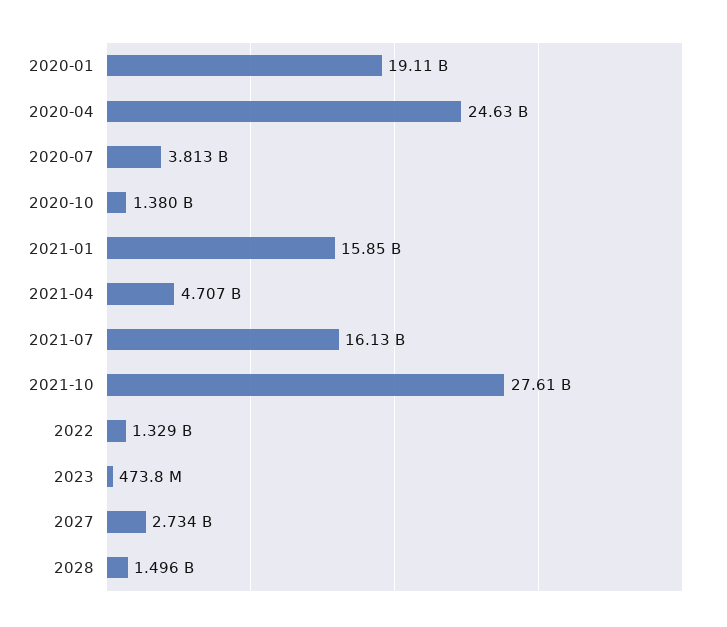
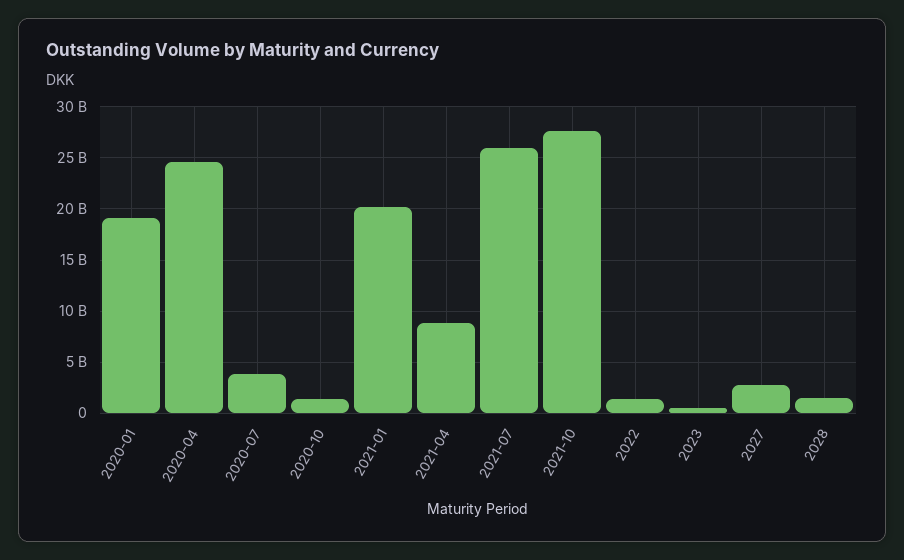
2021-01: 15850000000 -> 20000000000
2021-04: 4707000000 -> 9000000000
2021-07: 16130000000 -> 26000000000

